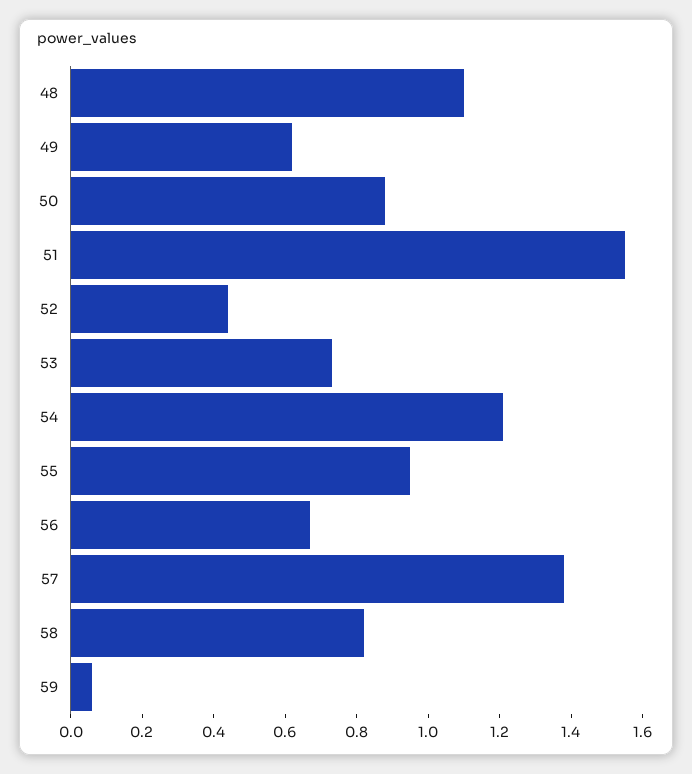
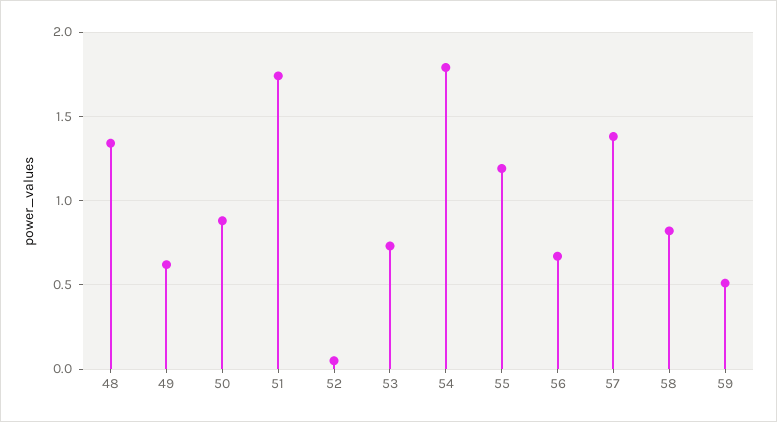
48: 1.1 -> 1.35
51: 1.55 -> 1.75
52: 0.45 -> 0.05
54: 1.2 -> 1.8
55: 0.95 -> 1.2
59: 0.05 -> 0.5

